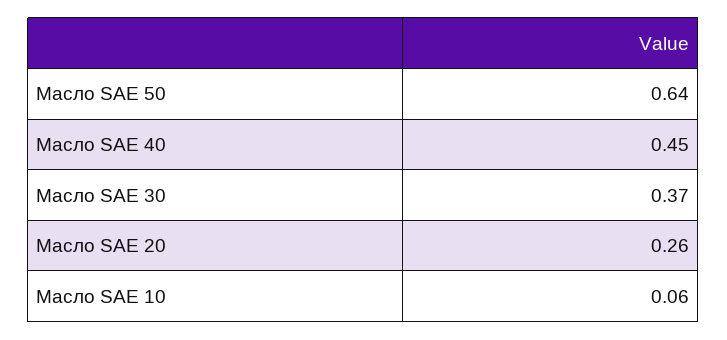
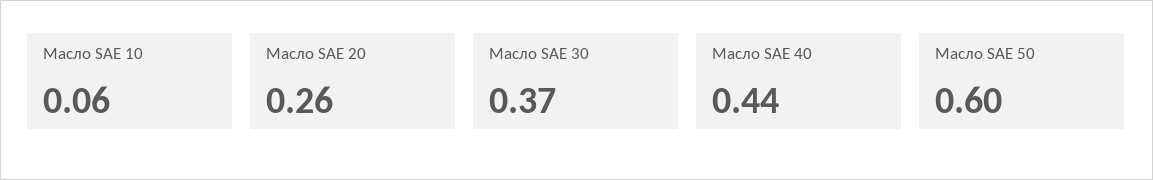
Масло SAE 50: 0.64 -> 0.6
Масло SAE 40: 0.45 -> 0.44

